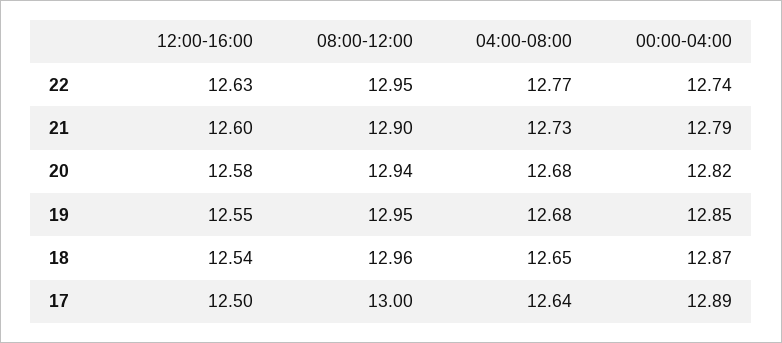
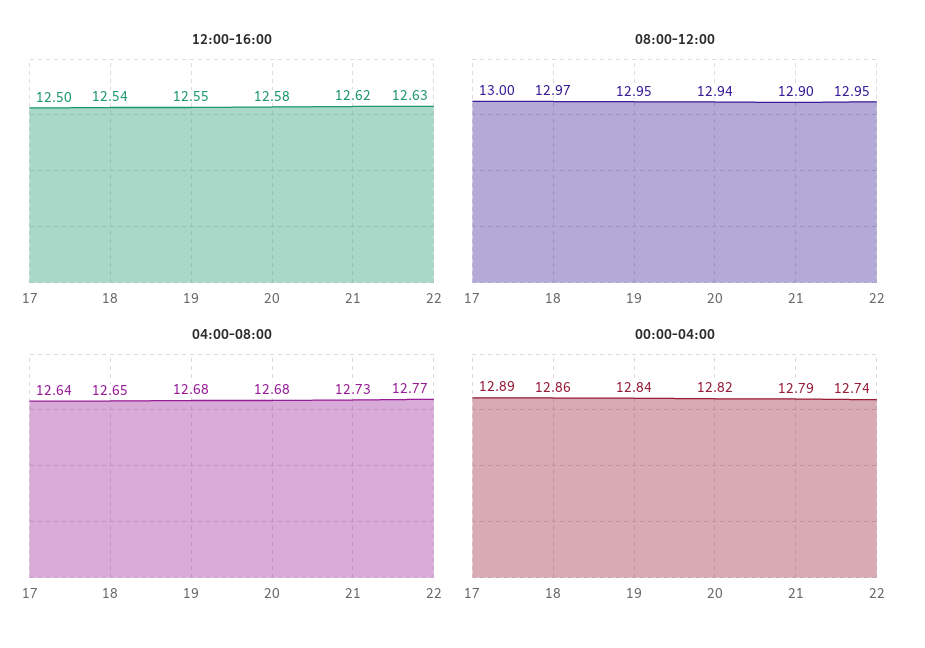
12:00-16:00, 21: 12.6 -> 12.62
00:00-04:00, 19: 12.85 -> 12.84
08:00-12:00, 18: 12.96 -> 12.97
00:00-04:00, 18: 12.87 -> 12.86

